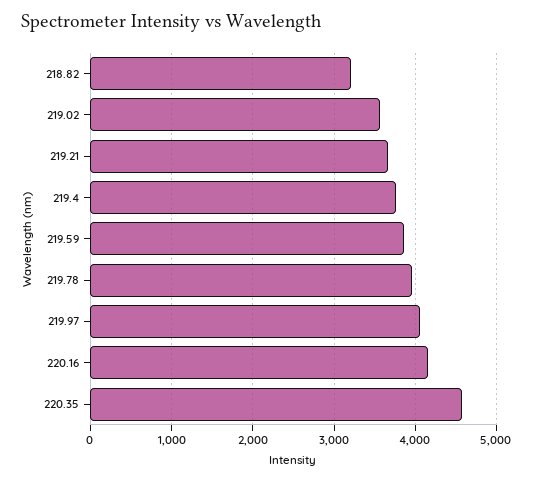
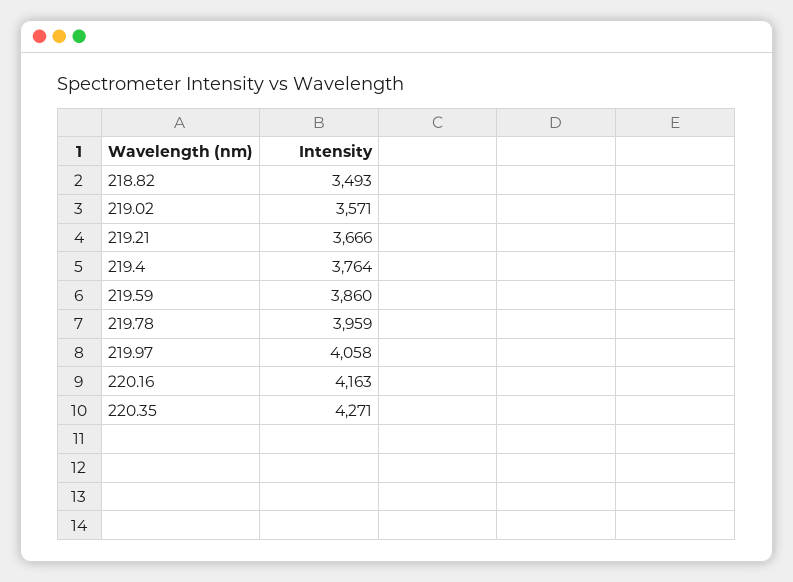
218.82: 3200 -> 3493
220.35: 4600 -> 4271

